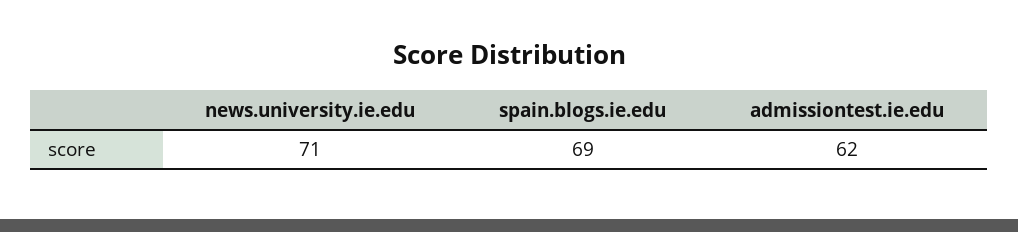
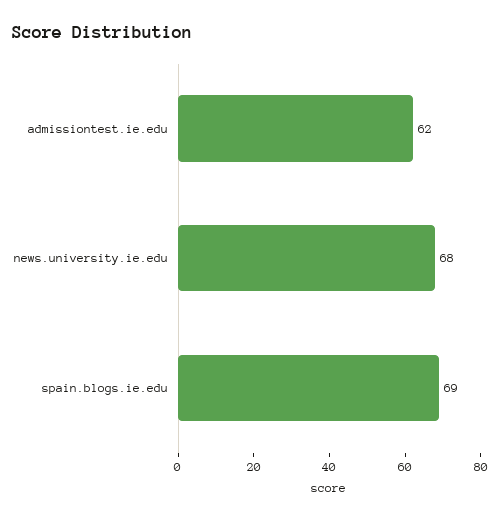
news.university.ie.edu: 71 -> 68

